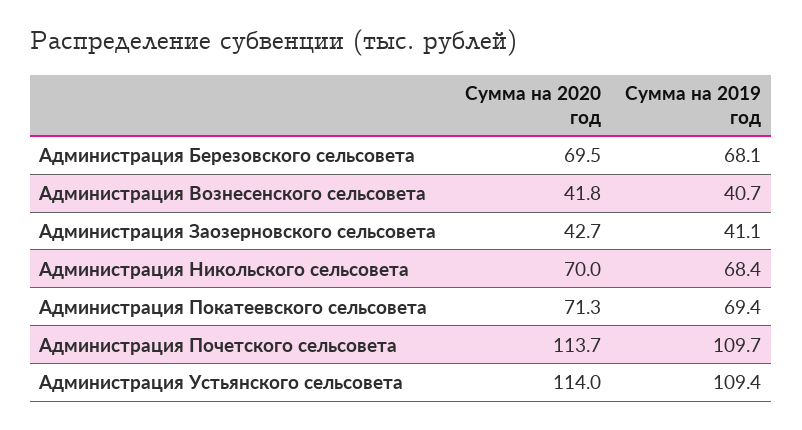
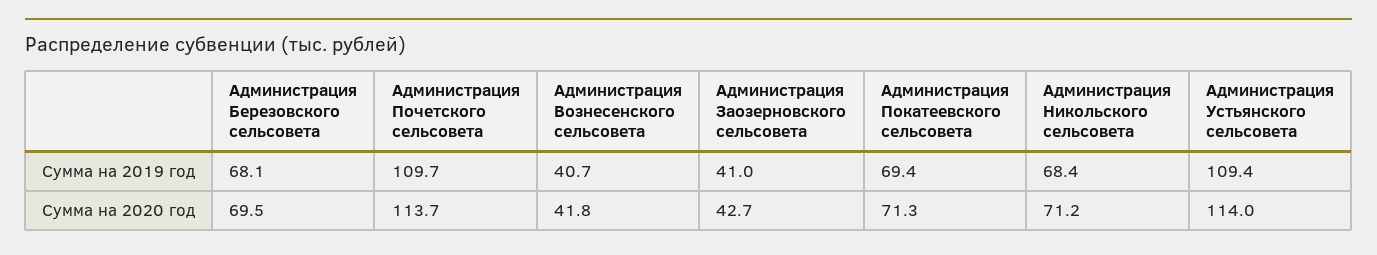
Сумма на 2019 год, Администрация Заозерновского сельсовета: 41.1 -> 41
Сумма на 2020 год, Администрация Никольского сельсовета: 70 -> 71.2

